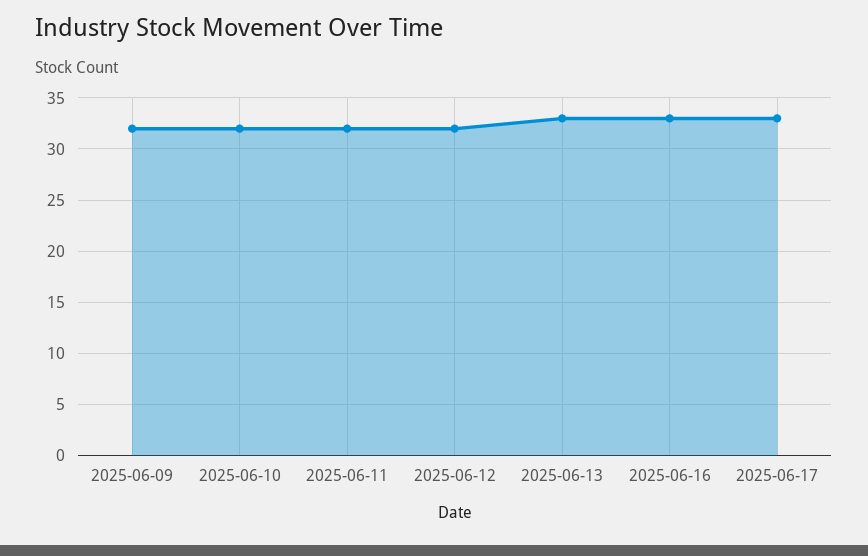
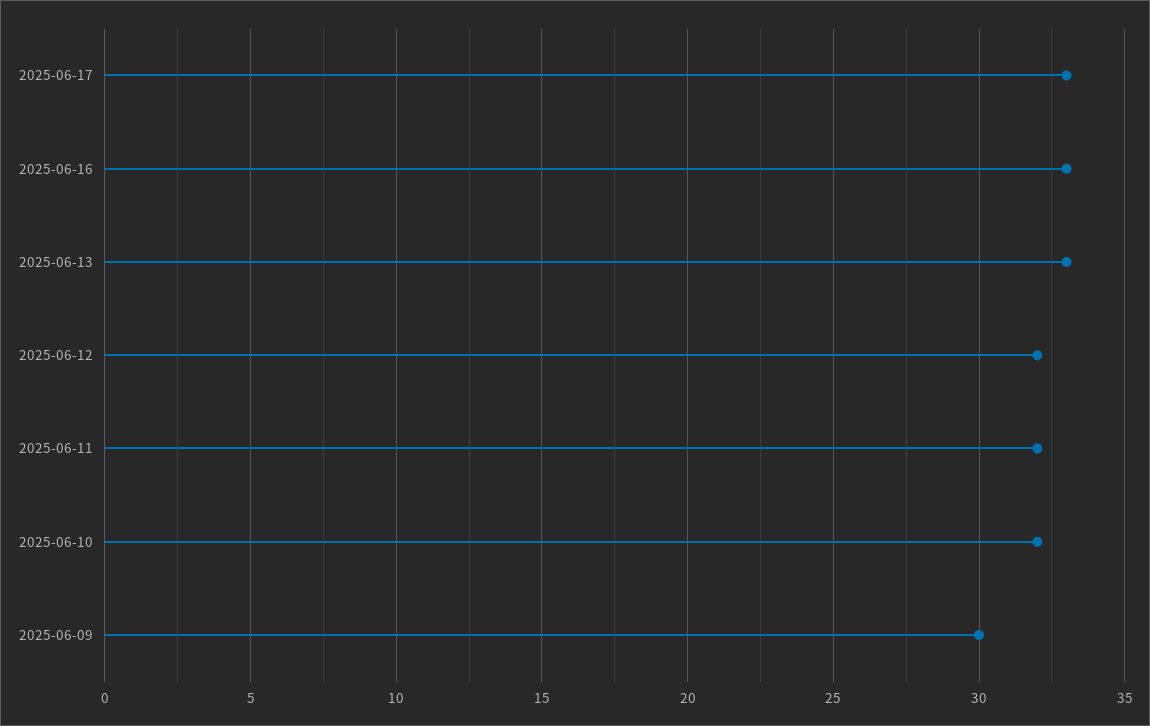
2025-06-09: 32 -> 30

